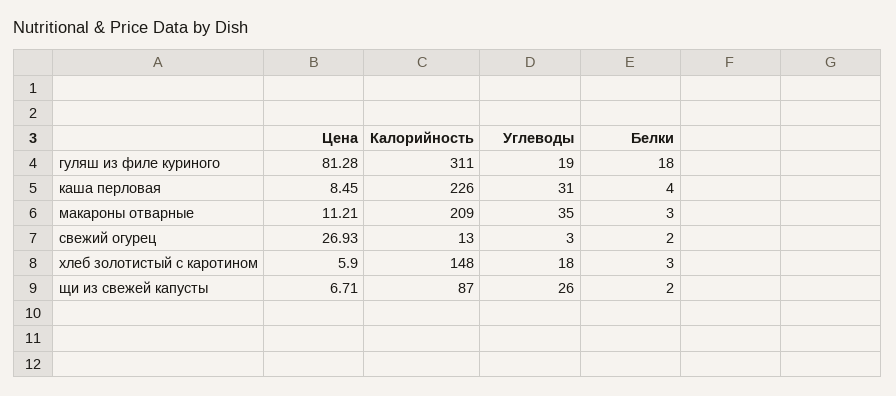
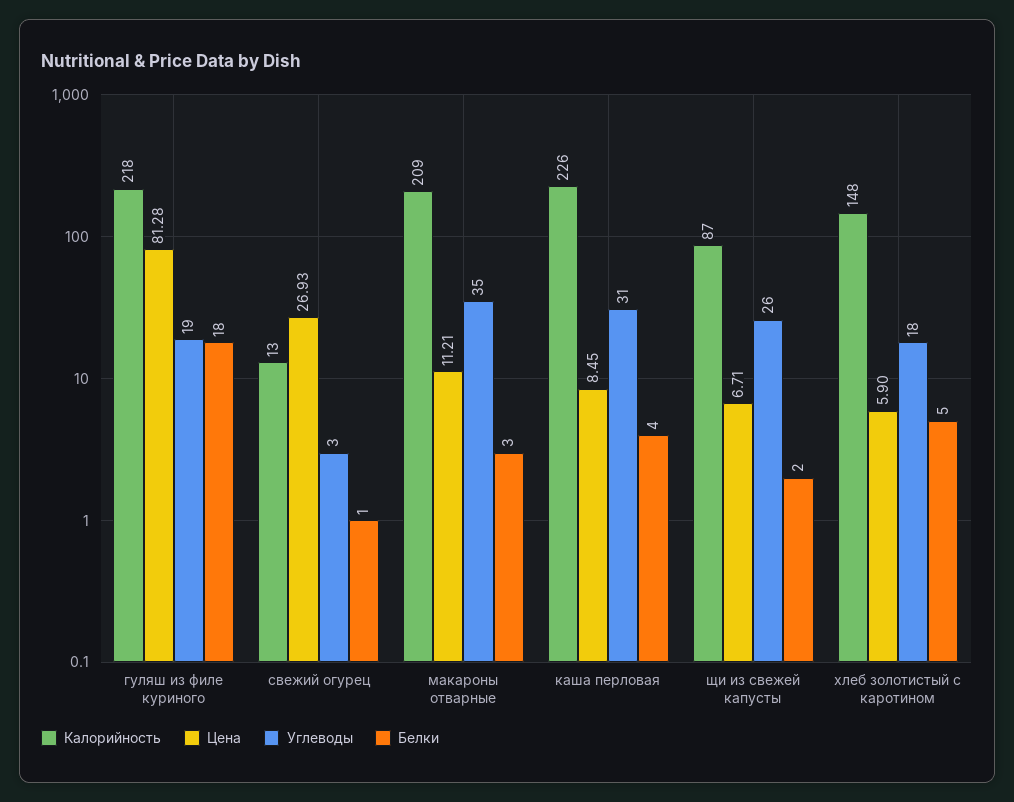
Калорийность, гуляш из филе куриного: 311 -> 218
Белки, свежий огурец: 2 -> 1
Белки, хлеб золотистый с каротином: 3 -> 5

